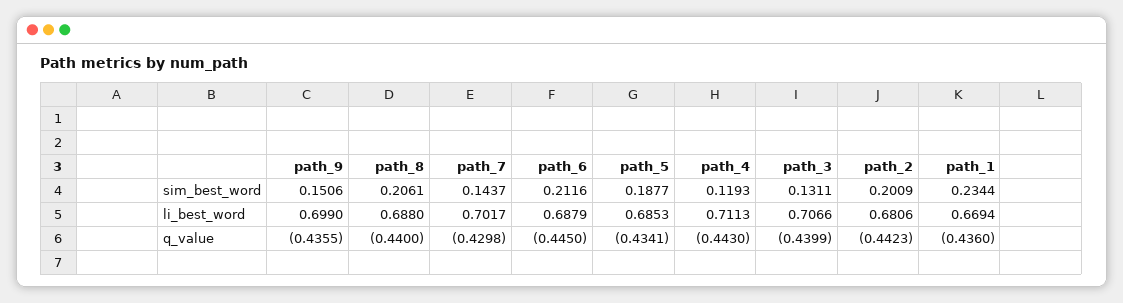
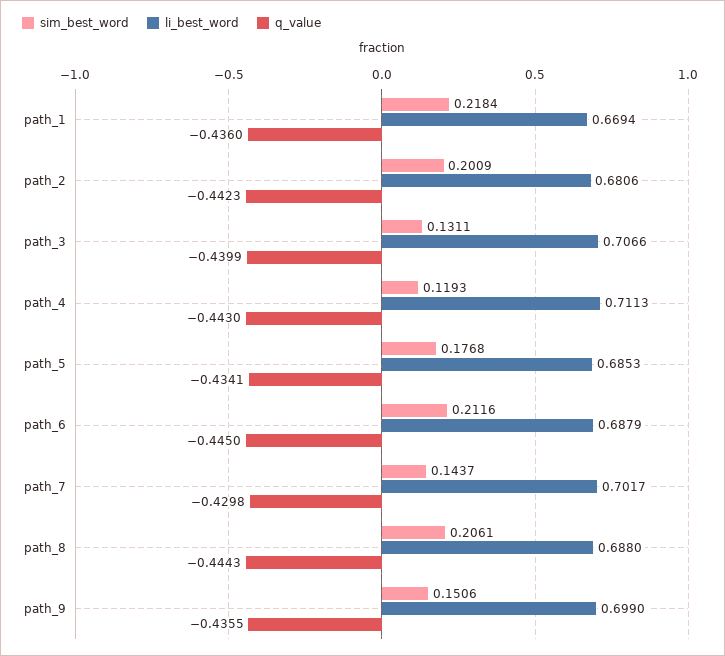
sim_best_word, path_5: 0.1877 -> 0.1768
sim_best_word, path_1: 0.2344 -> 0.2184
q_value, path_8: -0.44 -> -0.4443

